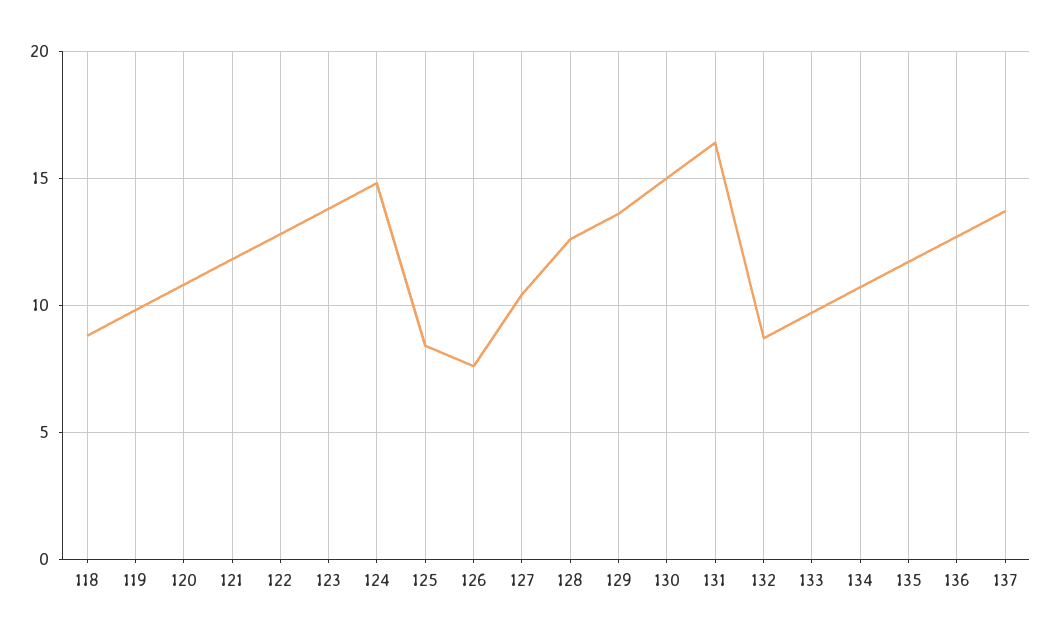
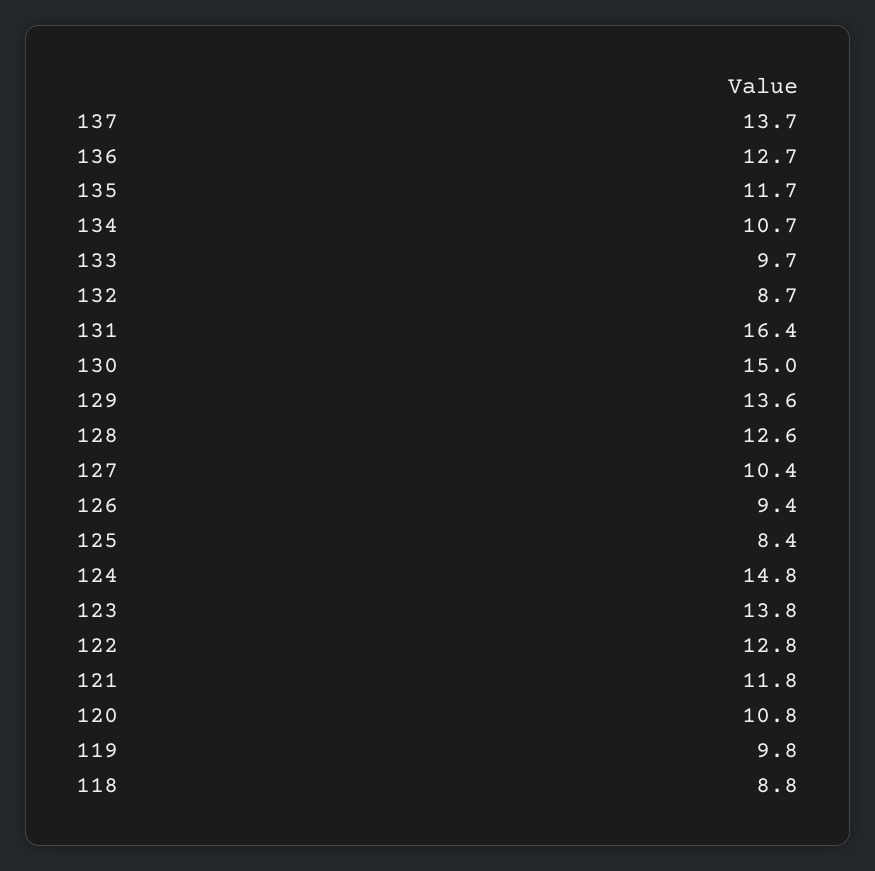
126: 7.5 -> 9.4

